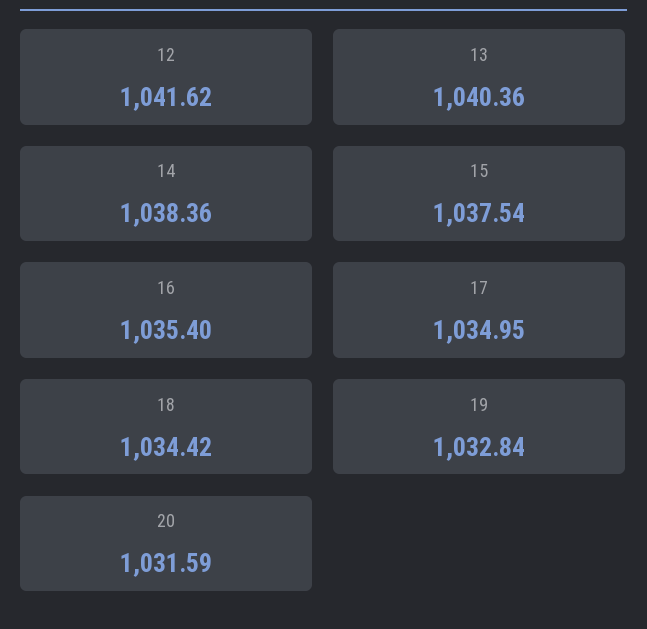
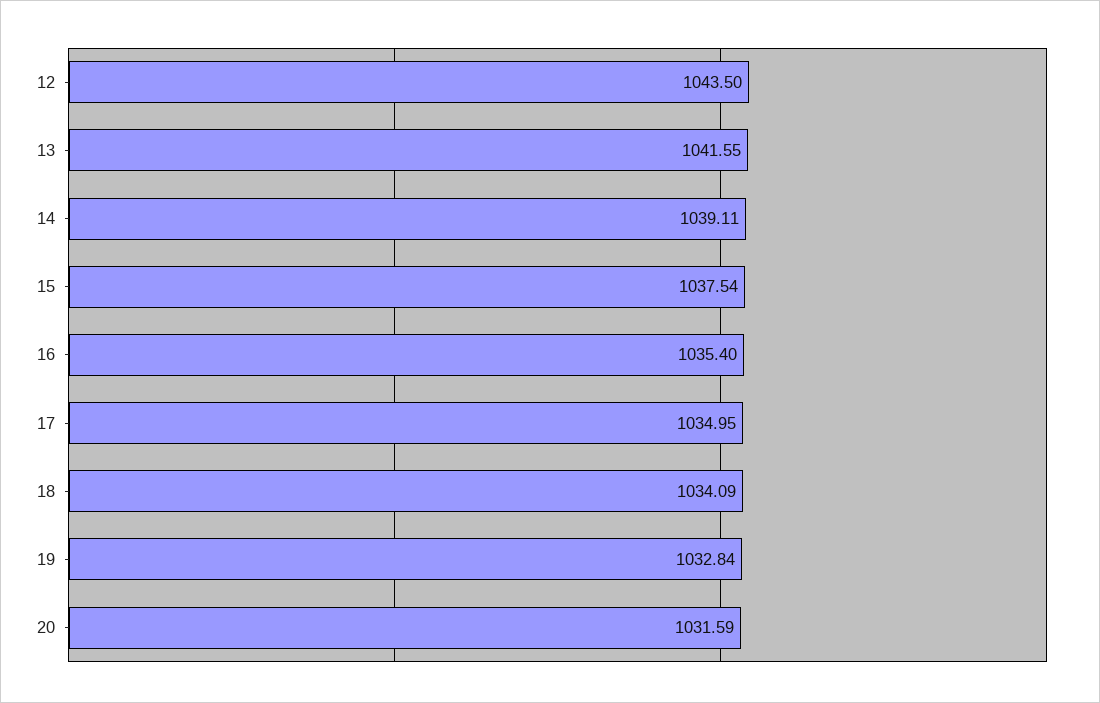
12: 1041.62 -> 1043.5
13: 1040.36 -> 1041.55
14: 1038.36 -> 1039.11
18: 1034.42 -> 1034.09

